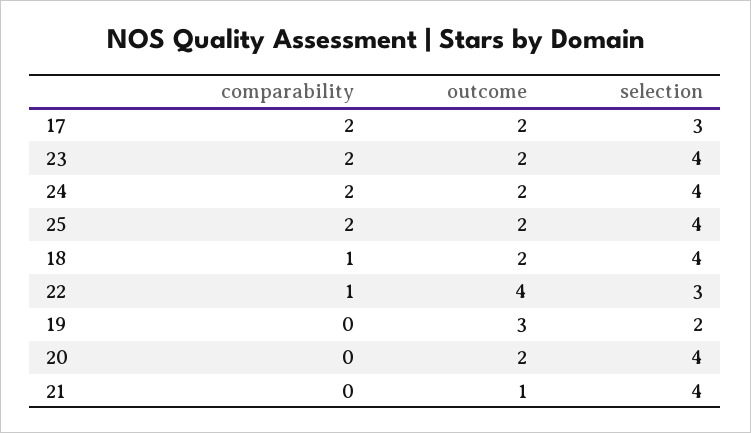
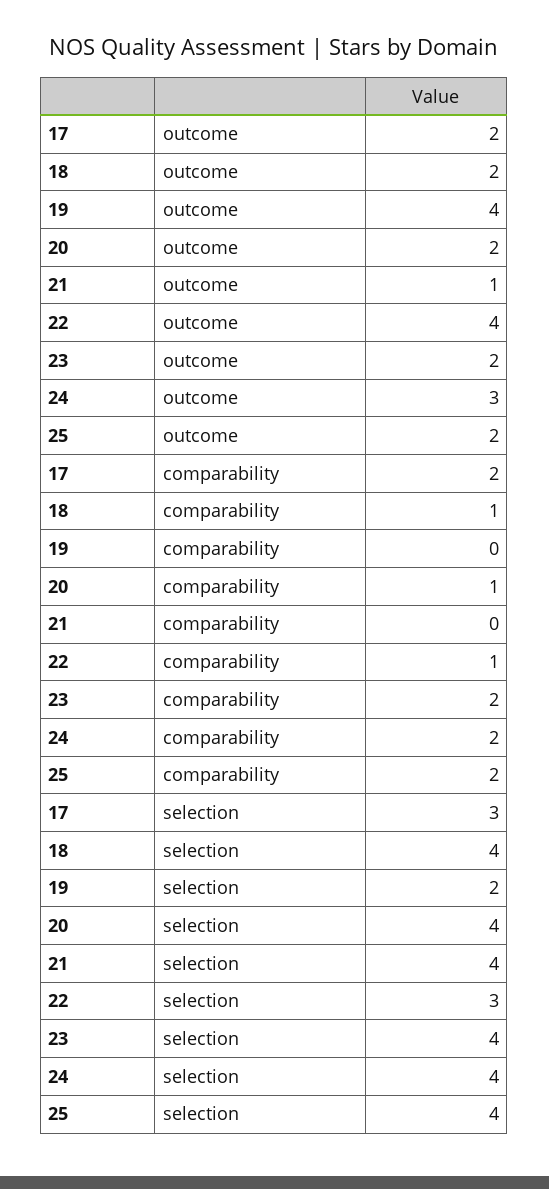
outcome, 24: 2 -> 3
outcome, 19: 3 -> 4
comparability, 20: 0 -> 1

